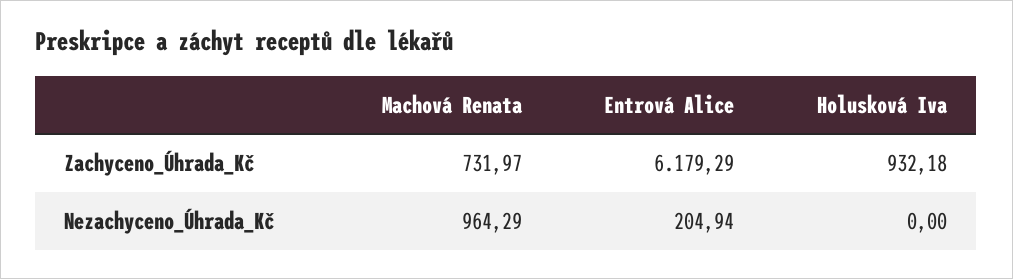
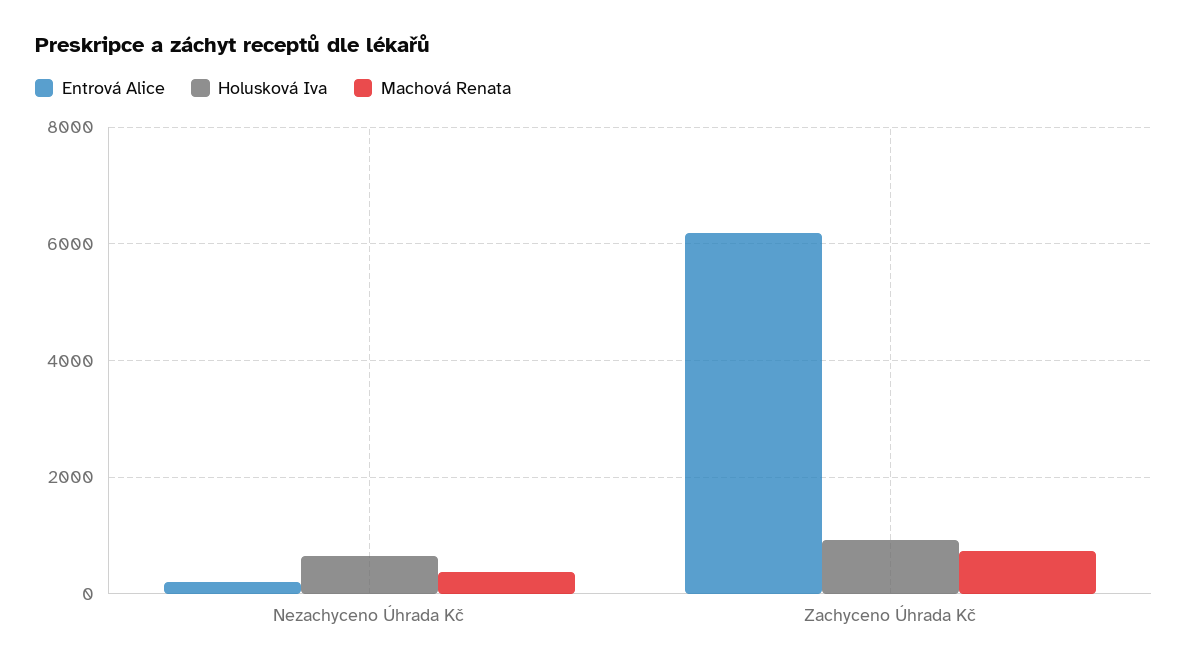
Machová Renata, Nezachyceno_Úhrada_Kč: 964.29 -> 400
Holusková Iva, Nezachyceno_Úhrada_Kč: 0 -> 600

